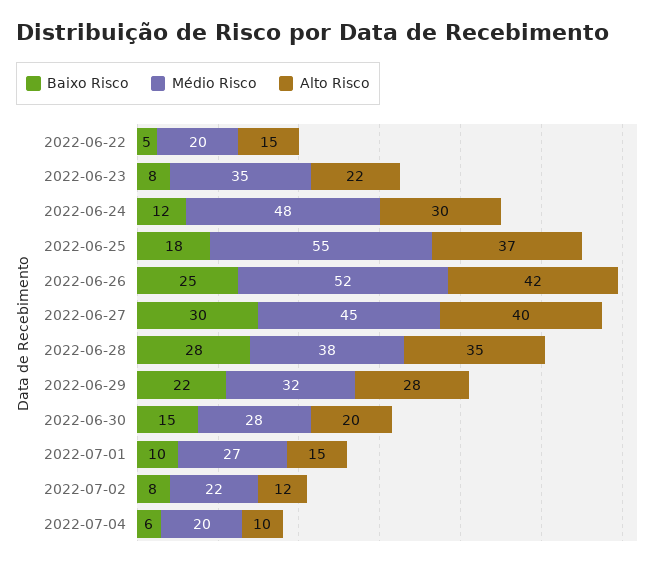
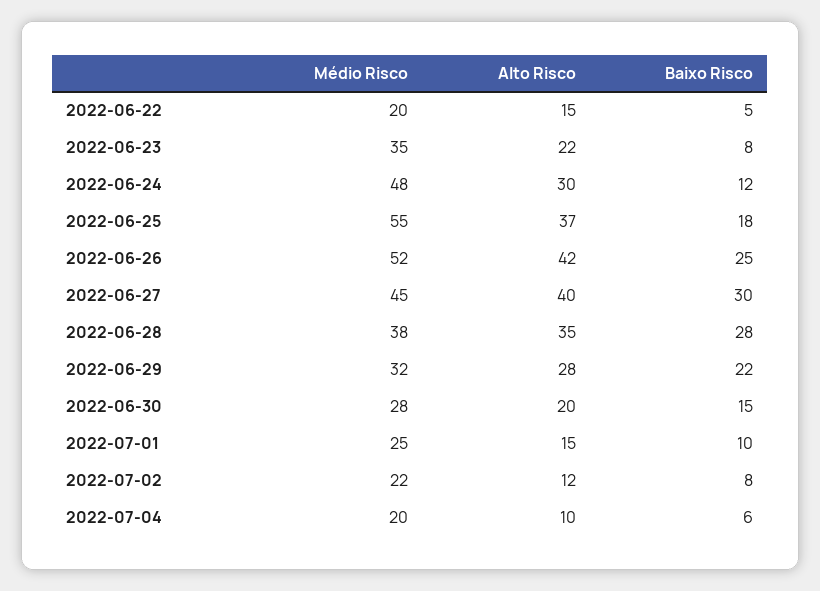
Médio Risco, 2022-07-01: 27 -> 25

